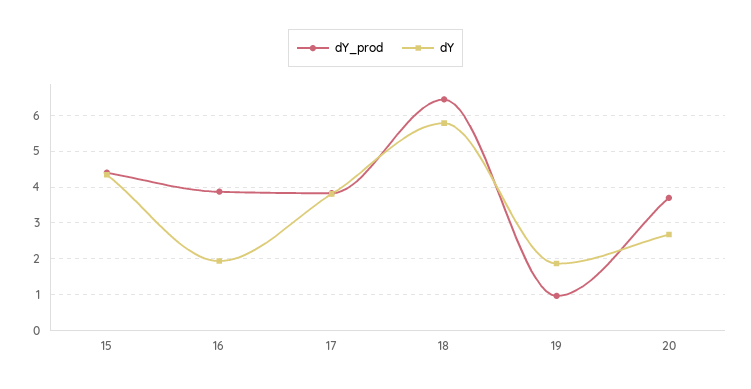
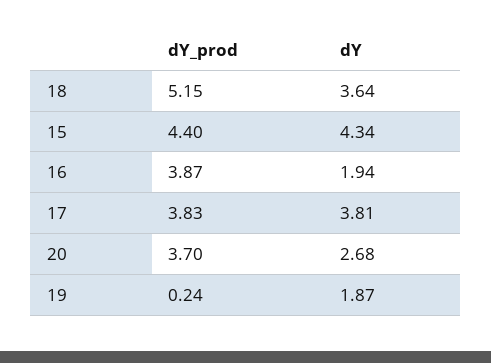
dY_prod, 18: 6.4 -> 5.15
dY, 18: 5.8 -> 3.64
dY_prod, 19: 1 -> 0.24

